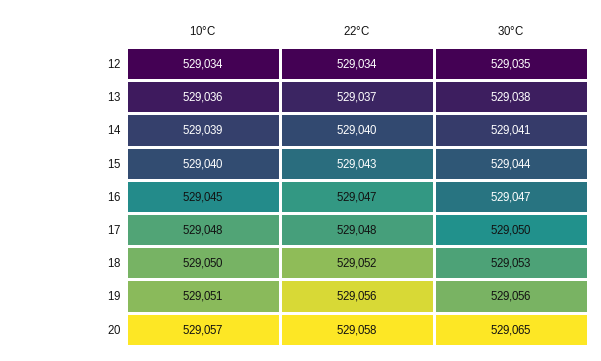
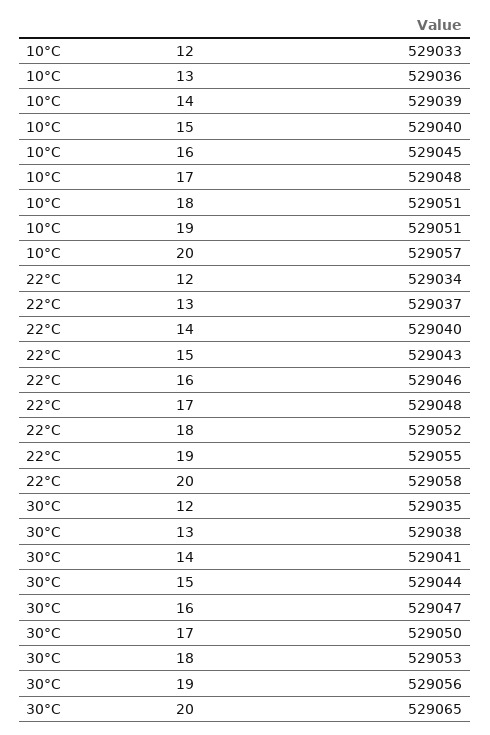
10°C, 12: 529034 -> 529033
22°C, 16: 529047 -> 529046
10°C, 18: 529050 -> 529051
22°C, 19: 529056 -> 529055

